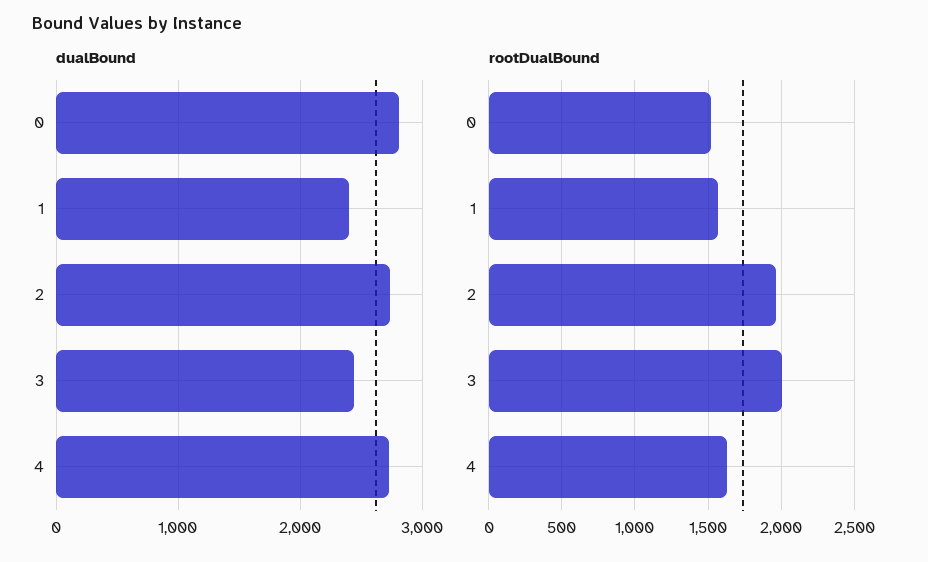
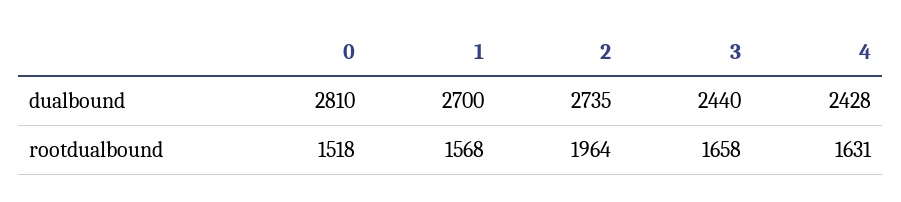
dualBound, 1: 2400 -> 2700
dualBound, 4: 2700 -> 2428
rootDualBound, 3: 2000 -> 1658

